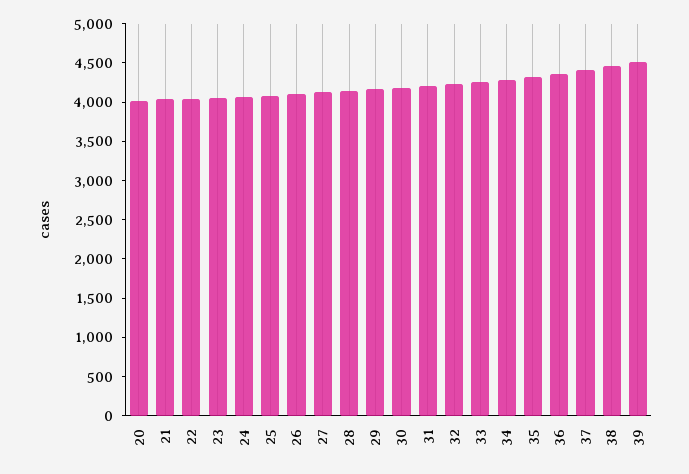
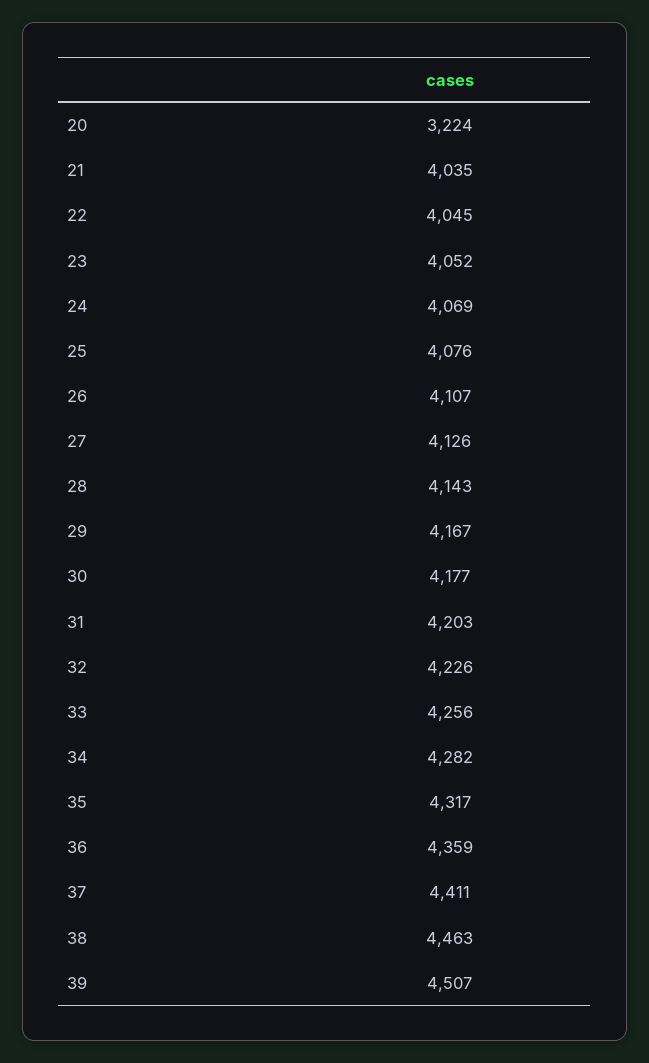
20: 4000 -> 3224

